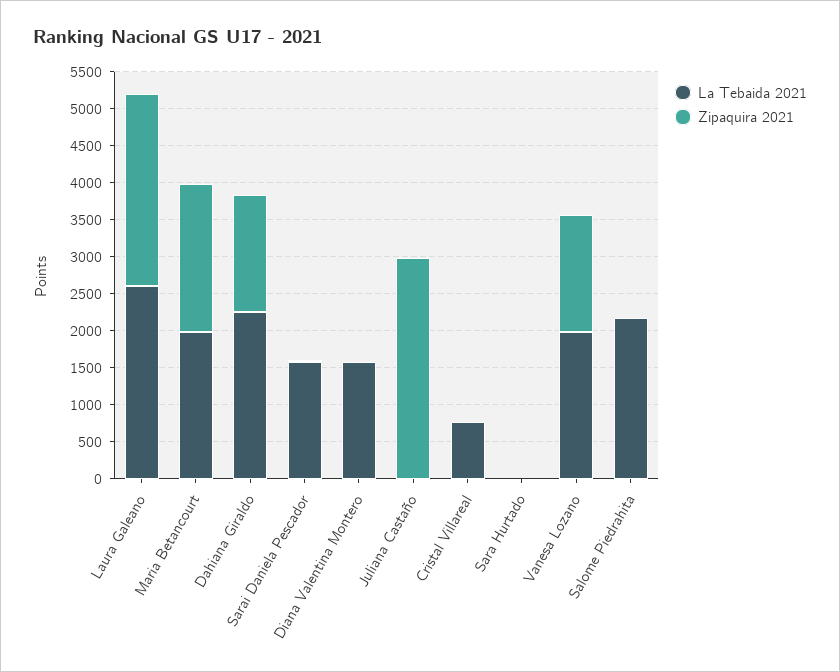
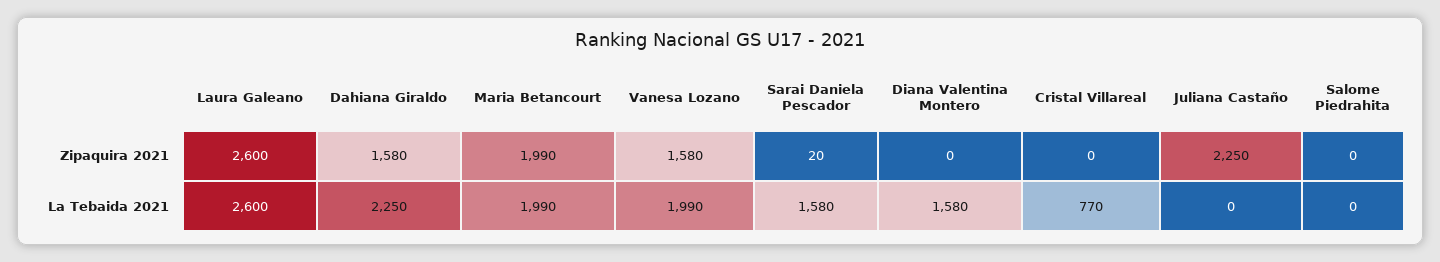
Zipaquira 2021, Juliana Castaño: 3000 -> 2250
La Tebaida 2021, Sara Hurtado: 0 -> none
Zipaquira 2021, Sara Hurtado: 0 -> none
La Tebaida 2021, Salome Piedrahita: 2250 -> 0

